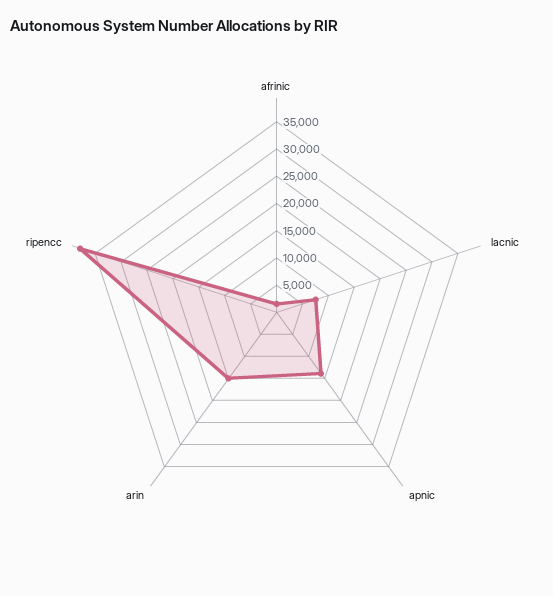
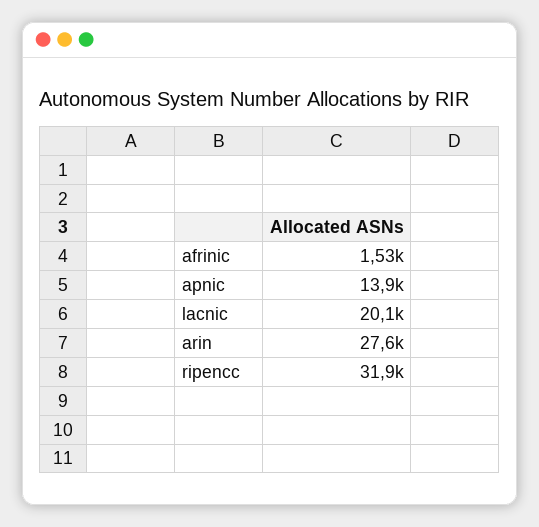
lacnic: 7500 -> 20100
arin: 15000 -> 27600
ripencc: 37500 -> 31900

